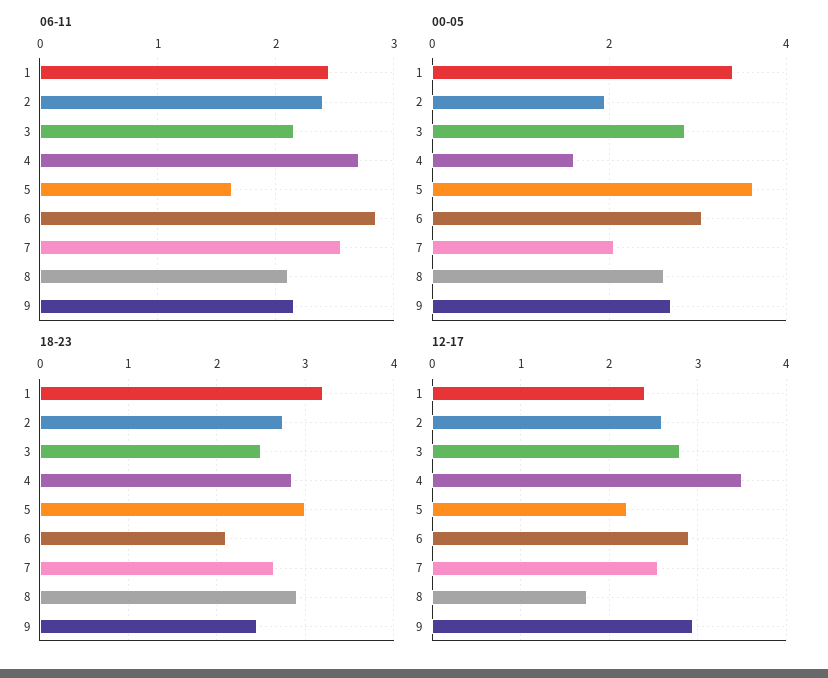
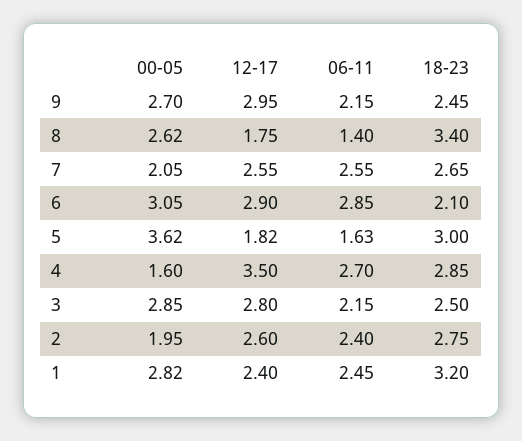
06-11, 8: 2.1 -> 1.4
00-05, 1: 3.4 -> 2.82
18-23, 8: 2.9 -> 3.4
12-17, 5: 2.2 -> 1.82

